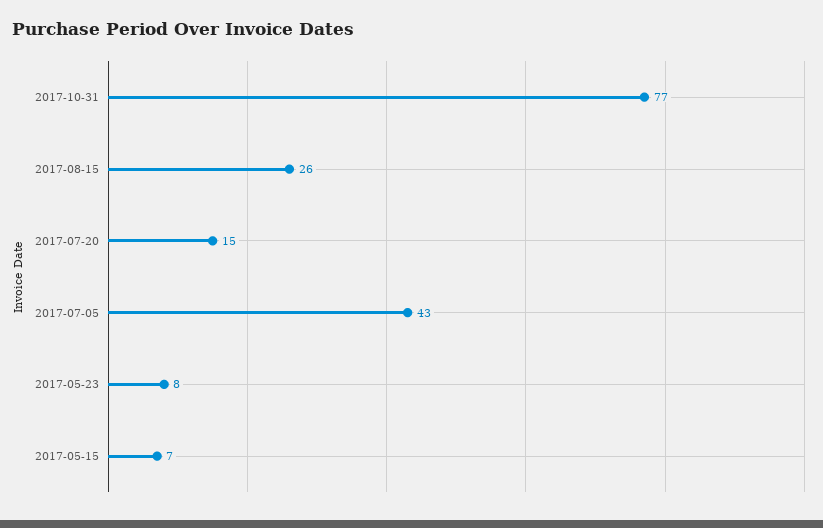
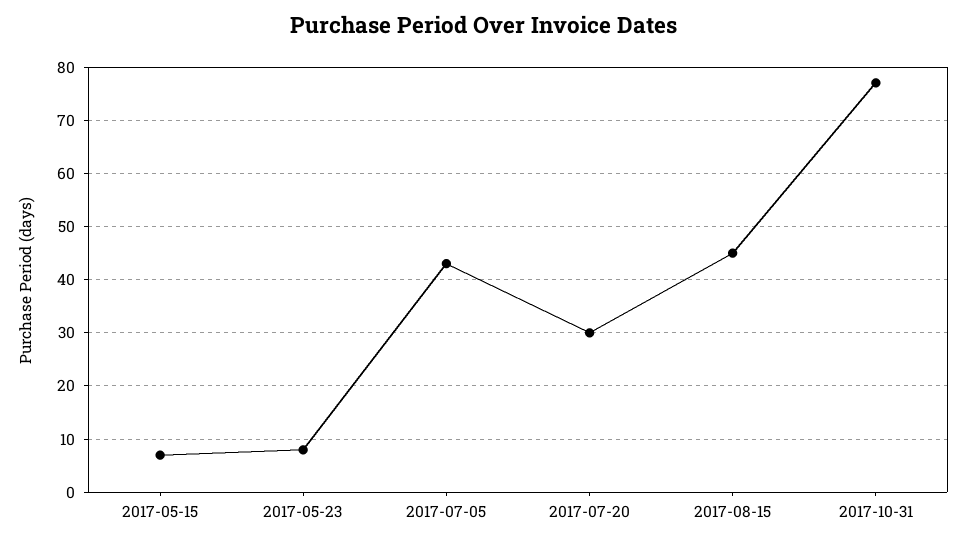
2017-08-15: 26 -> 45
2017-07-20: 15 -> 30

